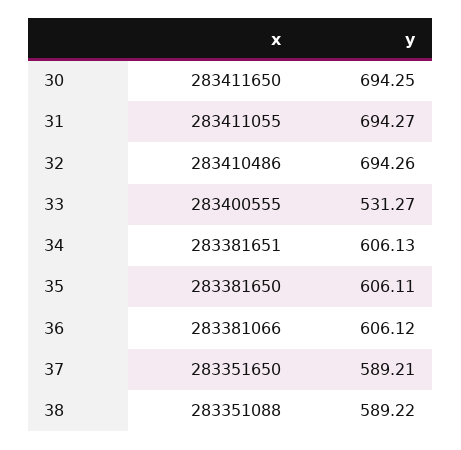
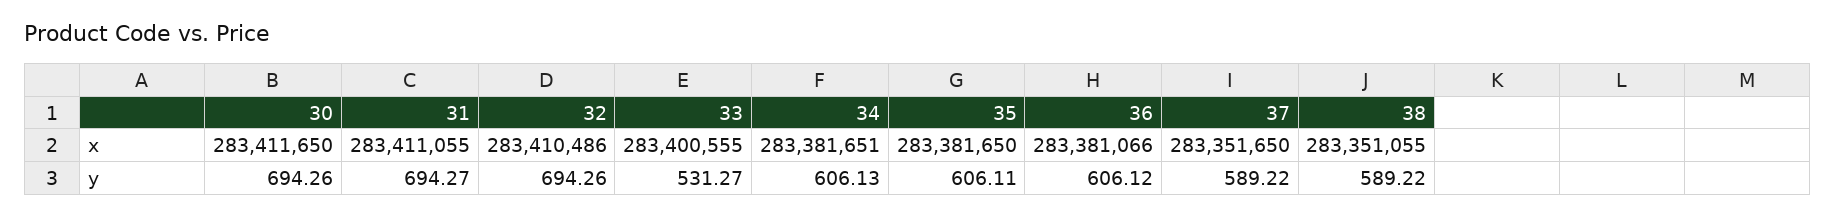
y, 30: 694.25 -> 694.26
y, 37: 589.21 -> 589.22
x, 38: 283351088 -> 283351055

